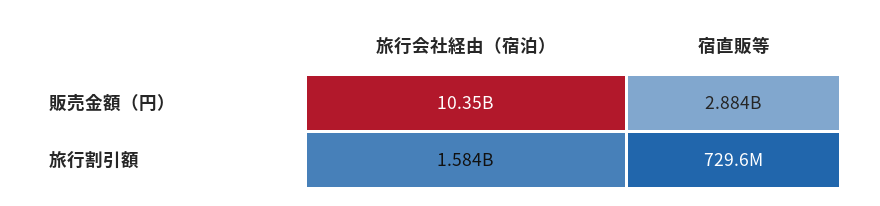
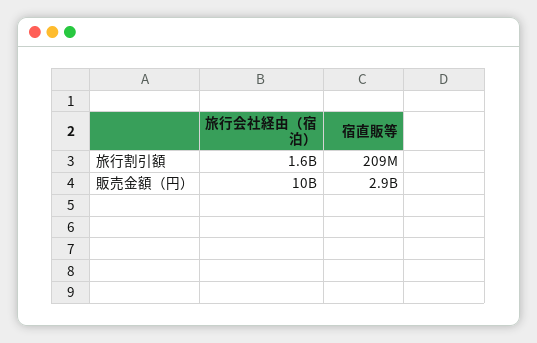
宿直販等, 旅行割引額: 729600000 -> 209000000

